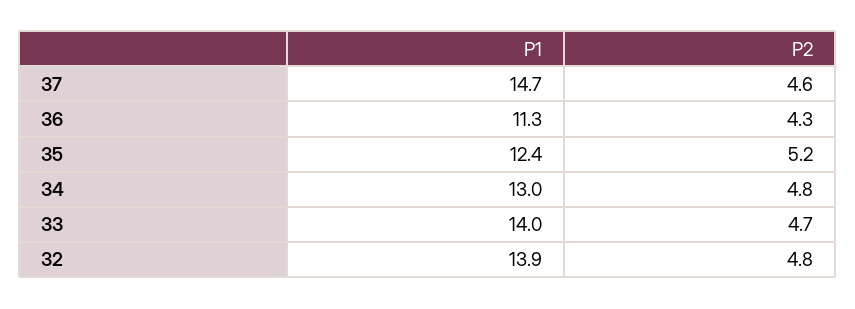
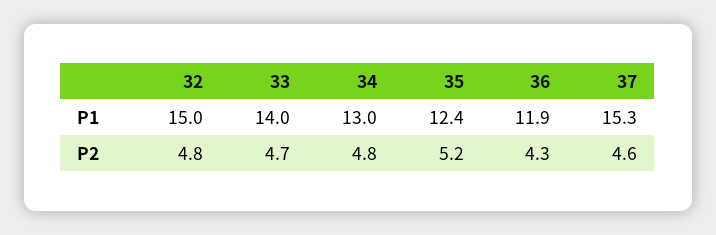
P1, 37: 14.7 -> 15.3
P1, 36: 11.3 -> 11.9
P1, 32: 13.9 -> 15

